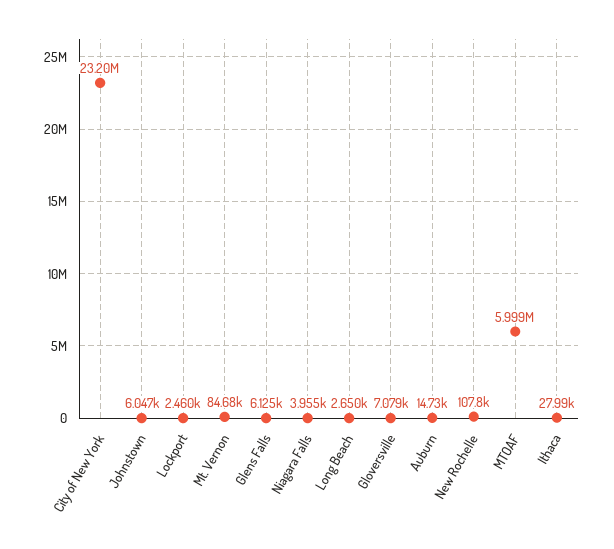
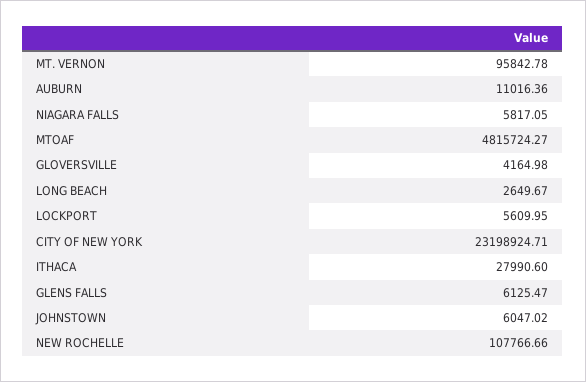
Lockport: 2460 -> 5609.95
Mt. Vernon: 84680 -> 95842.78
Niagara Falls: 3955 -> 5817.05
Gloversville: 7079 -> 4164.98
Auburn: 14730 -> 11016.36
MTOAF: 5999000 -> 4815724.27

